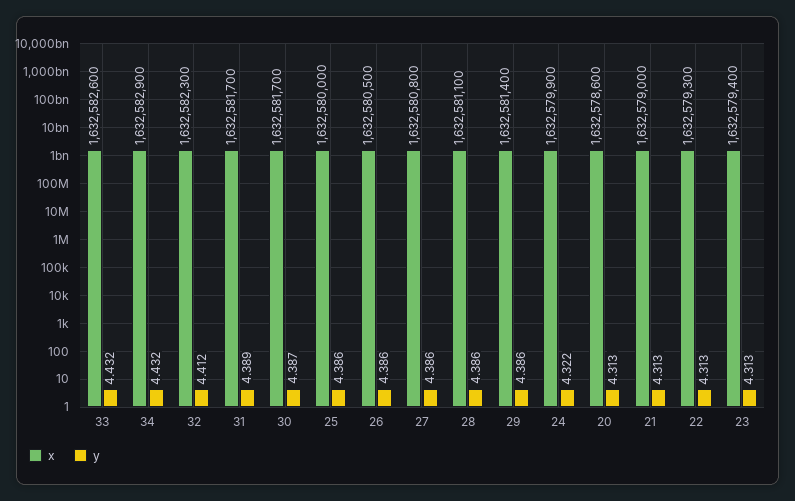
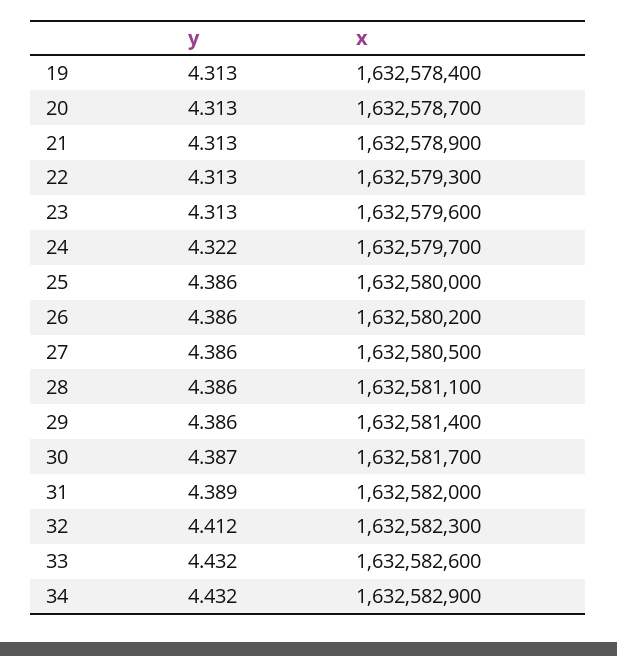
x, 31: 1632581700 -> 1632582000
x, 26: 1632580500 -> 1632580200
x, 27: 1632580800 -> 1632580500
x, 24: 1632579900 -> 1632579700
x, 20: 1632578600 -> 1632578700
x, 21: 1632579000 -> 1632578900
x, 23: 1632579400 -> 1632579600
y, 19: none -> 4.313
x, 19: none -> 1632578400

